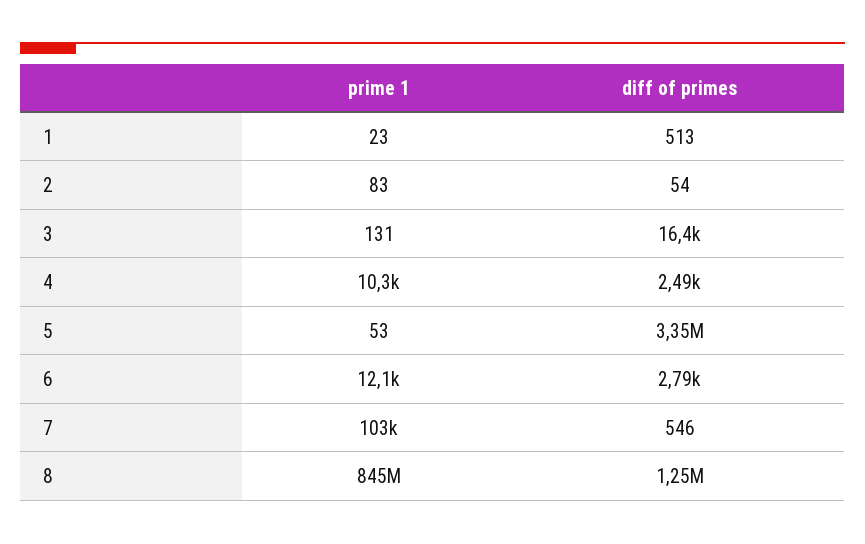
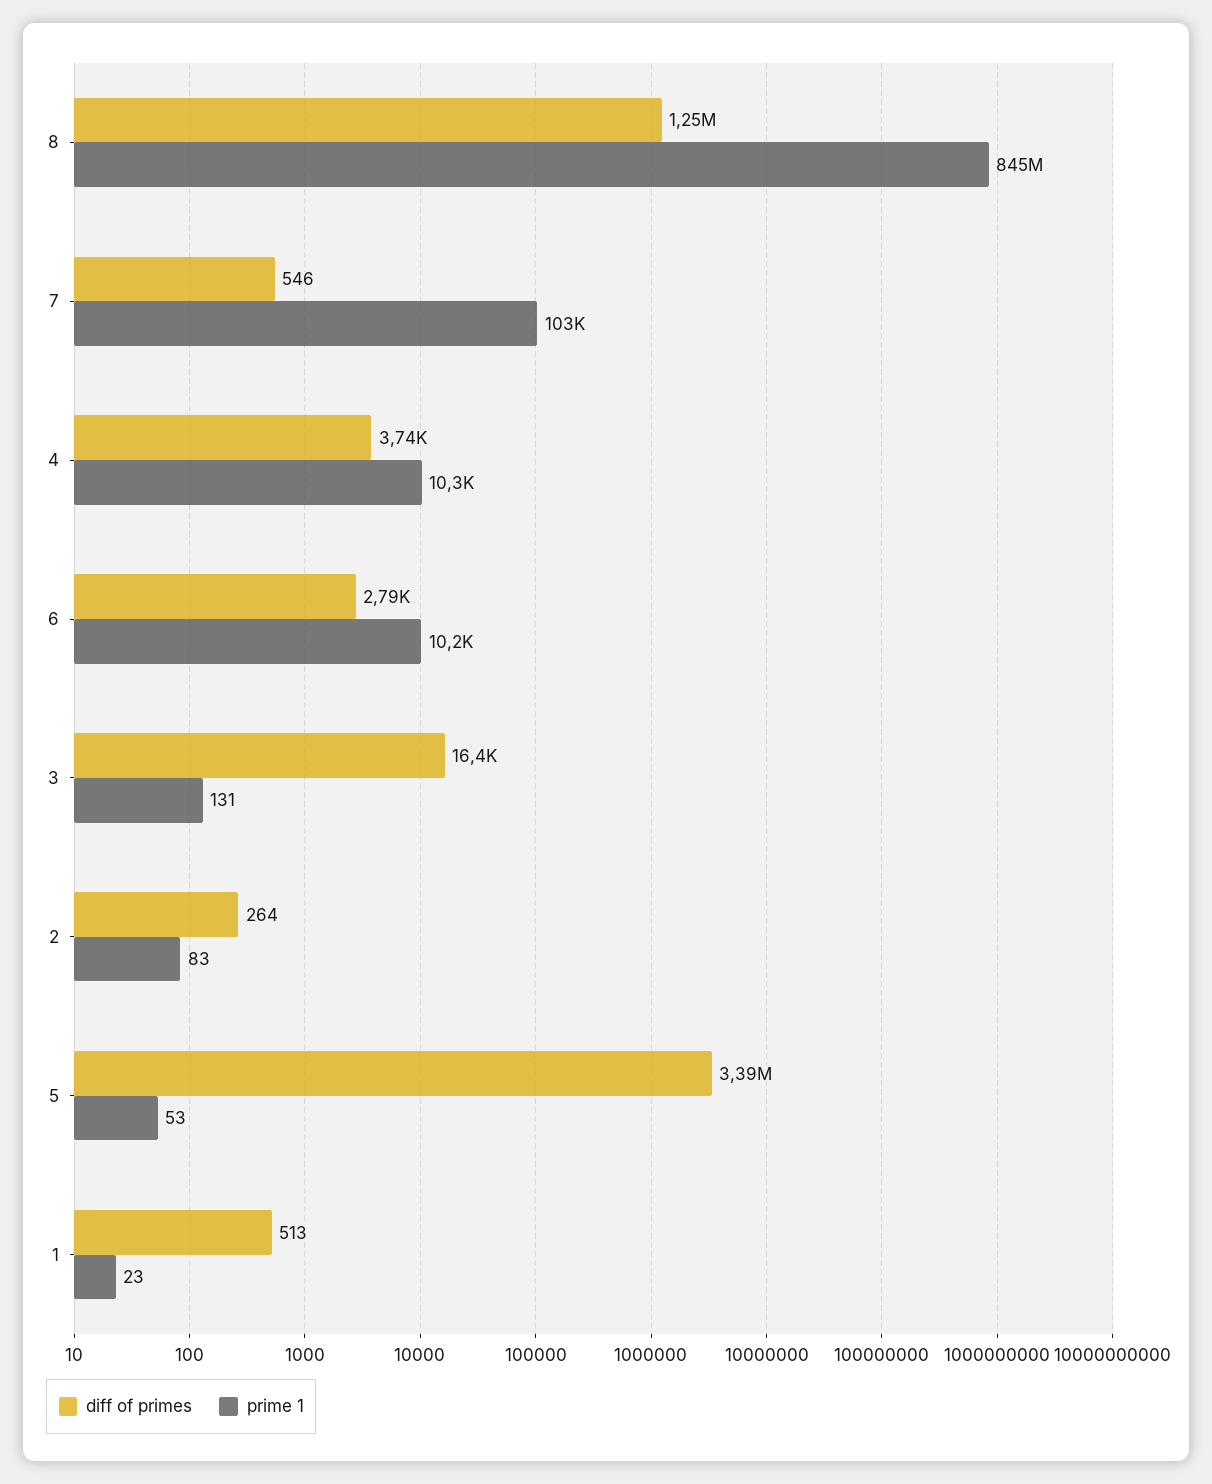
diff of primes, 2: 54 -> 264
diff of primes, 4: 2490 -> 3740
diff of primes, 5: 3350000 -> 3390000
prime 1, 6: 12100 -> 10200

